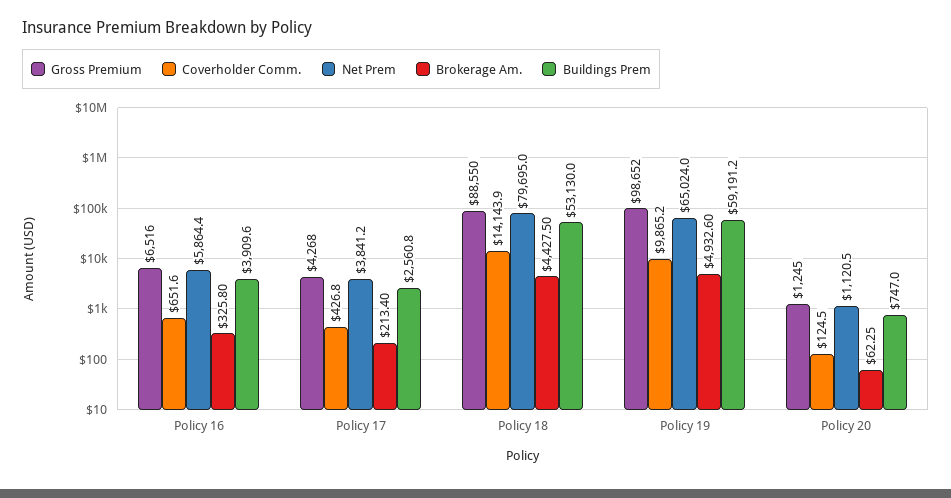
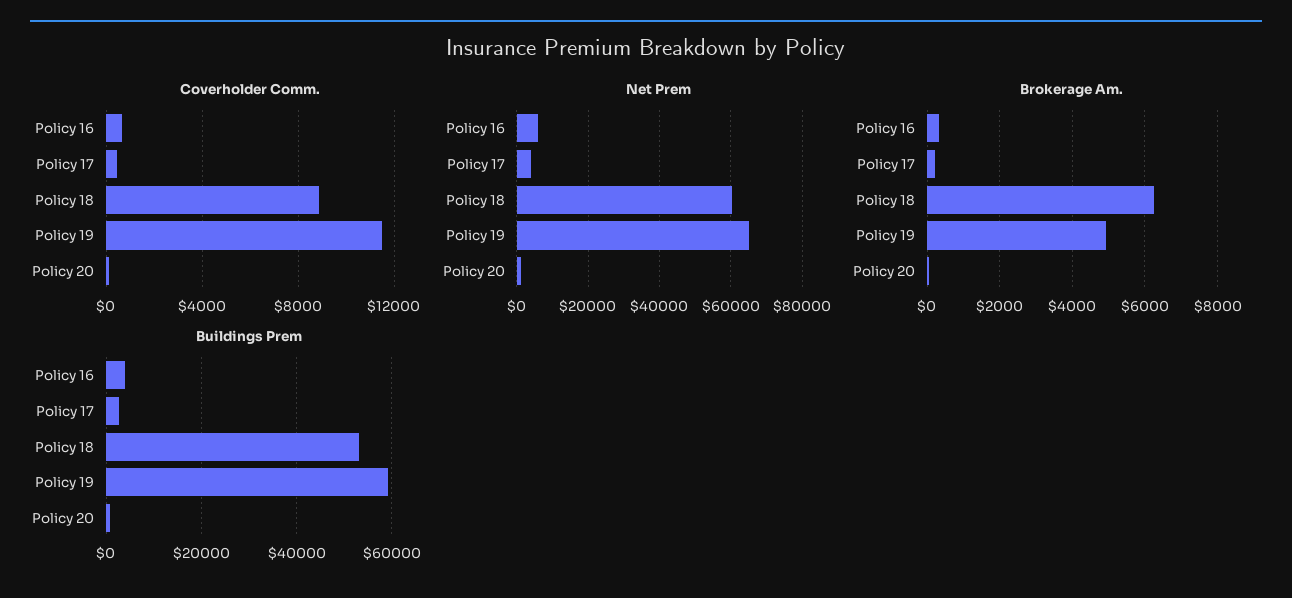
Gross Premium, Policy 16: 6516 -> none
Gross Premium, Policy 17: 4268 -> none
Gross Premium, Policy 18: 88550 -> none
Coverholder Comm., Policy 18: 14143.9 -> 9000
Net Prem, Policy 18: 79695 -> 60000
Brokerage Am., Policy 18: 4427.5 -> 6200
Gross Premium, Policy 19: 98652 -> none
Coverholder Comm., Policy 19: 9865.2 -> 11500
Gross Premium, Policy 20: 1245 -> none

